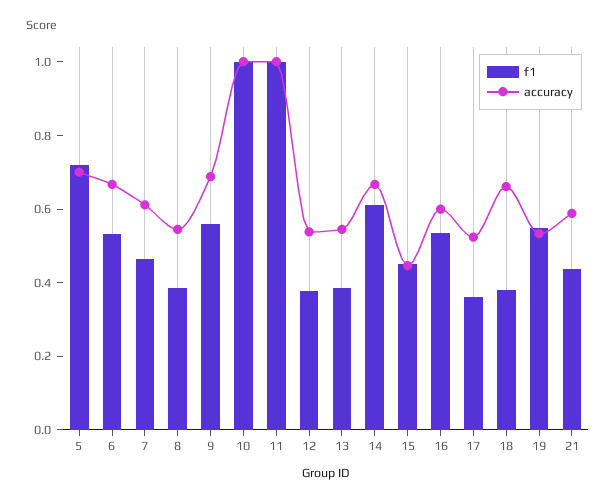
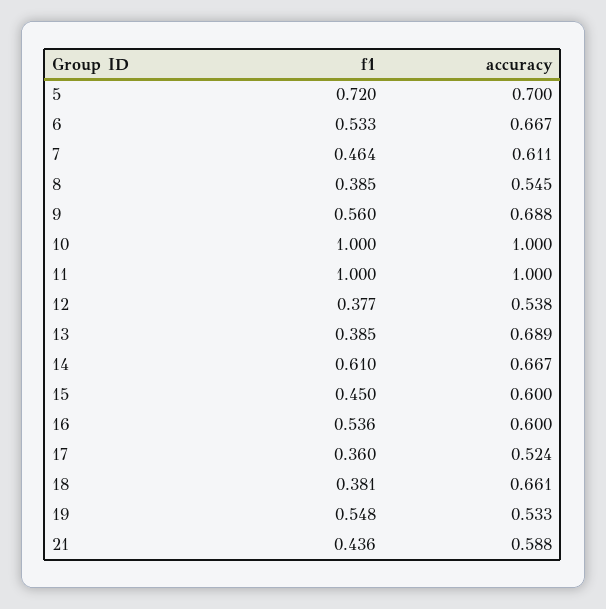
accuracy, 13: 0.55 -> 0.689
accuracy, 15: 0.45 -> 0.6

